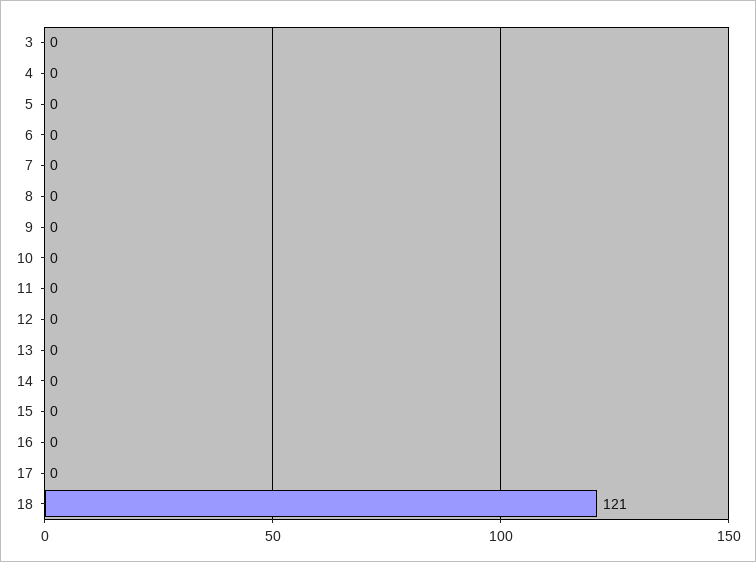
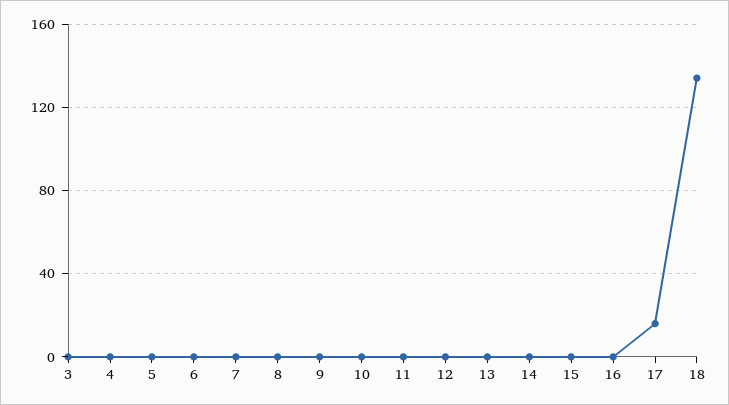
17: 0 -> 15
18: 121 -> 135

